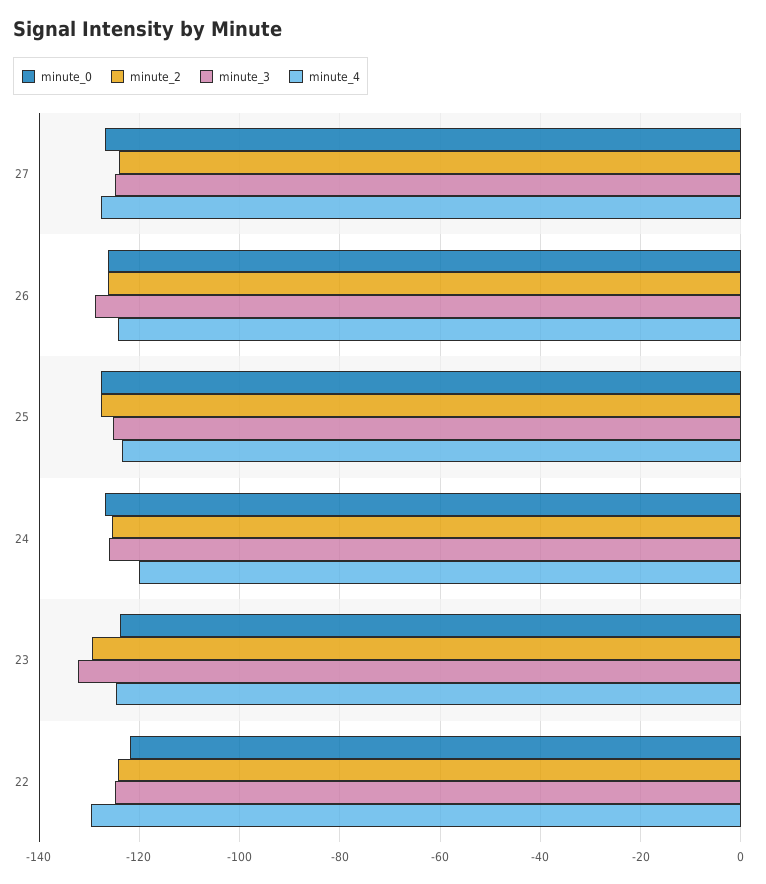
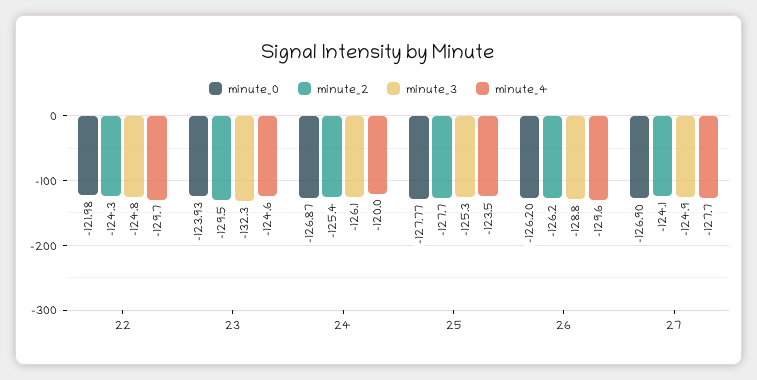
minute_4, 26: -124 -> -129.6

